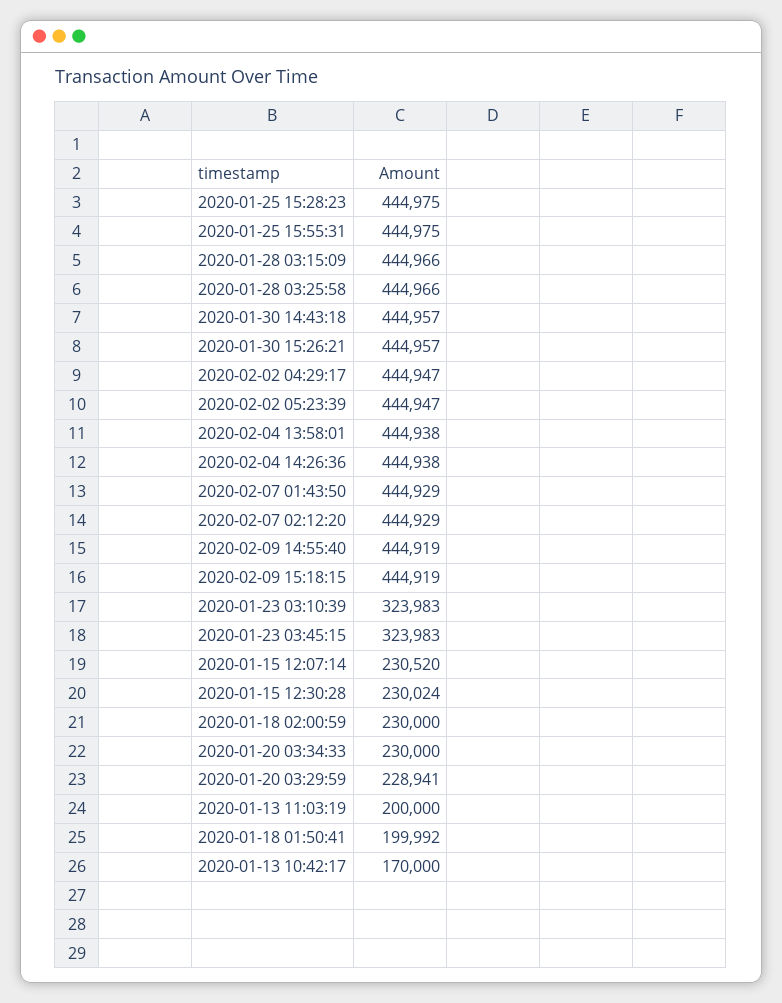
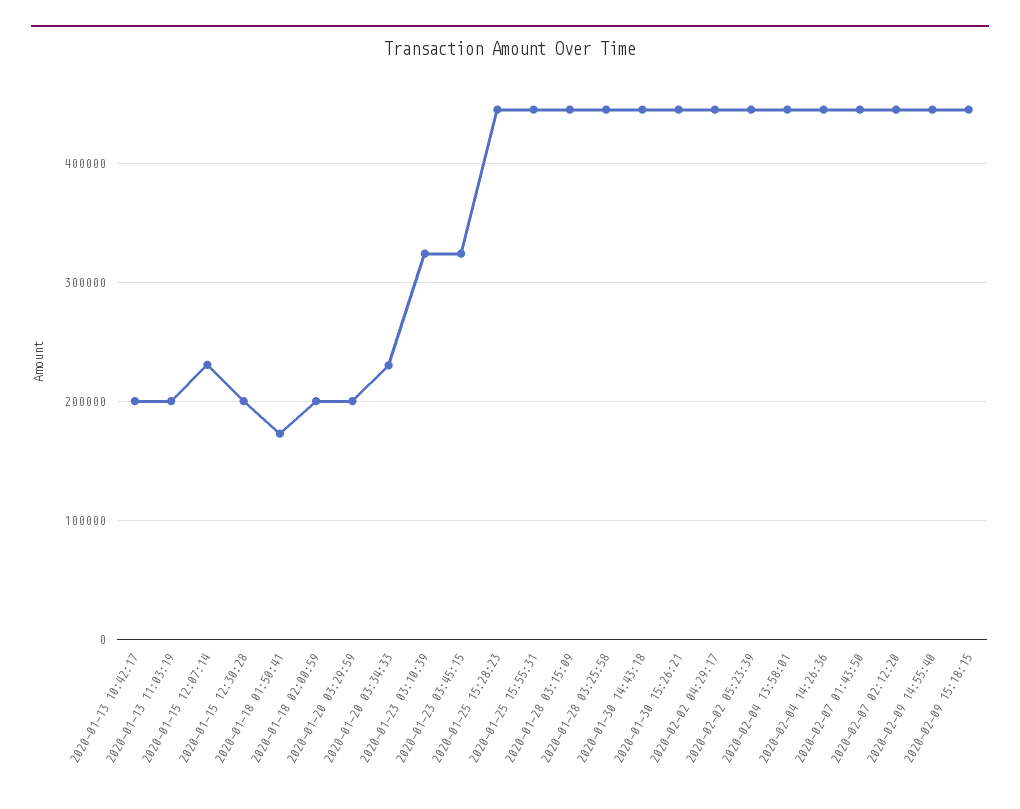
2020-01-15 12:30:28: 230024 -> 200000
2020-01-18 02:00:59: 230000 -> 200000
2020-01-20 03:29:59: 228941 -> 200000
2020-01-18 01:50:41: 199992 -> 170000
2020-01-13 10:42:17: 170000 -> 200000

